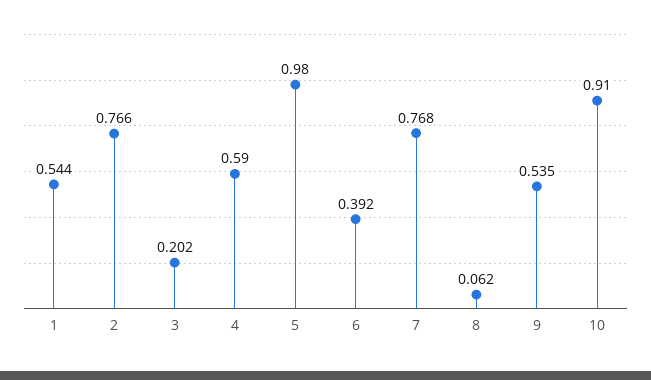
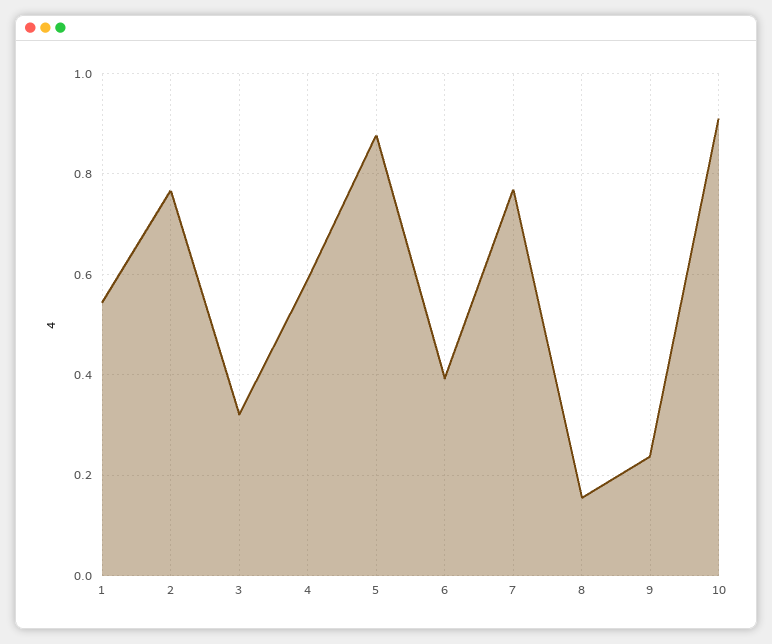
3: 0.202 -> 0.32
5: 0.98 -> 0.88
8: 0.062 -> 0.16
9: 0.535 -> 0.24

